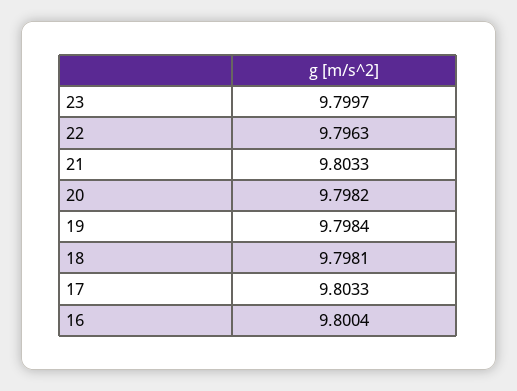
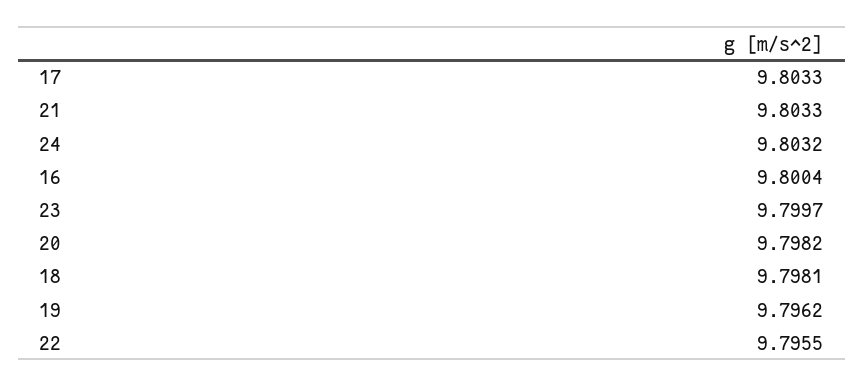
22: 9.7963 -> 9.7955
19: 9.7984 -> 9.7962
24: none -> 9.8032

